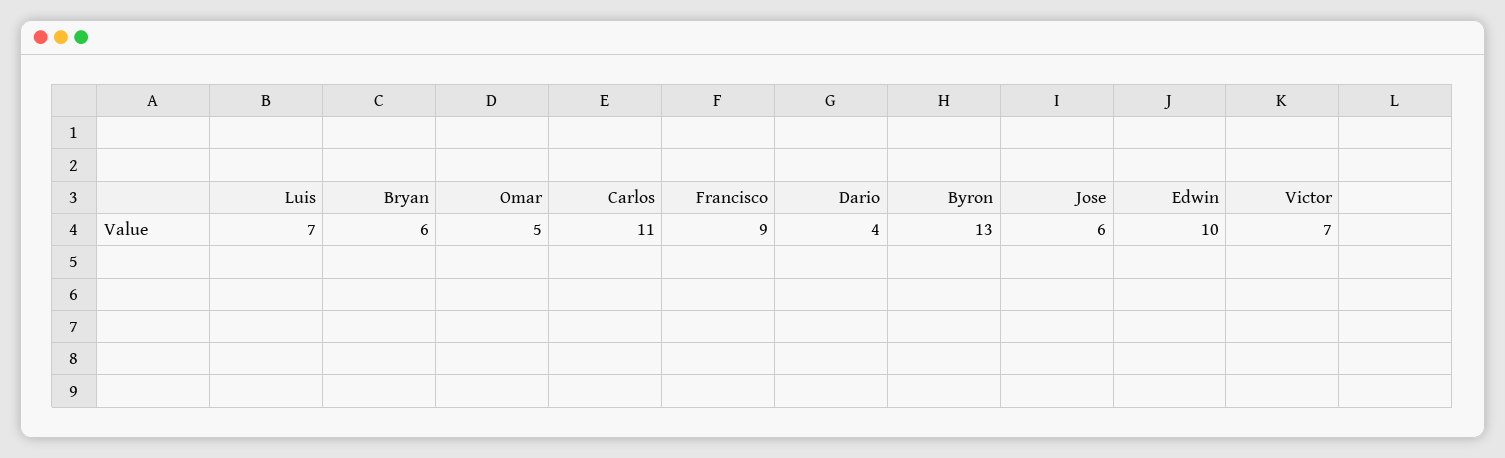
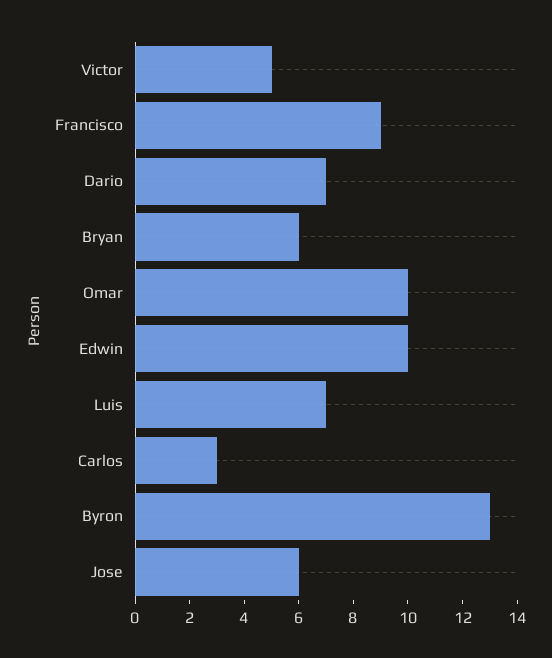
Omar: 5 -> 10
Carlos: 11 -> 3
Dario: 4 -> 7
Victor: 7 -> 5

